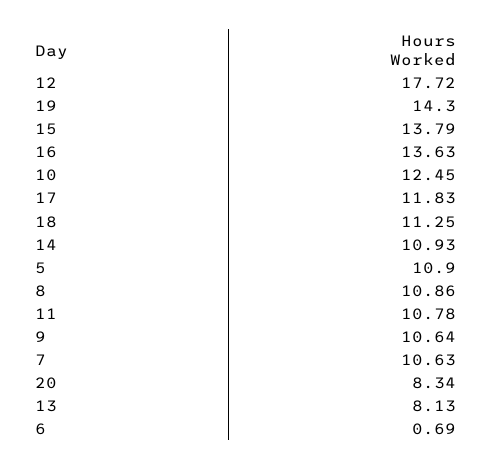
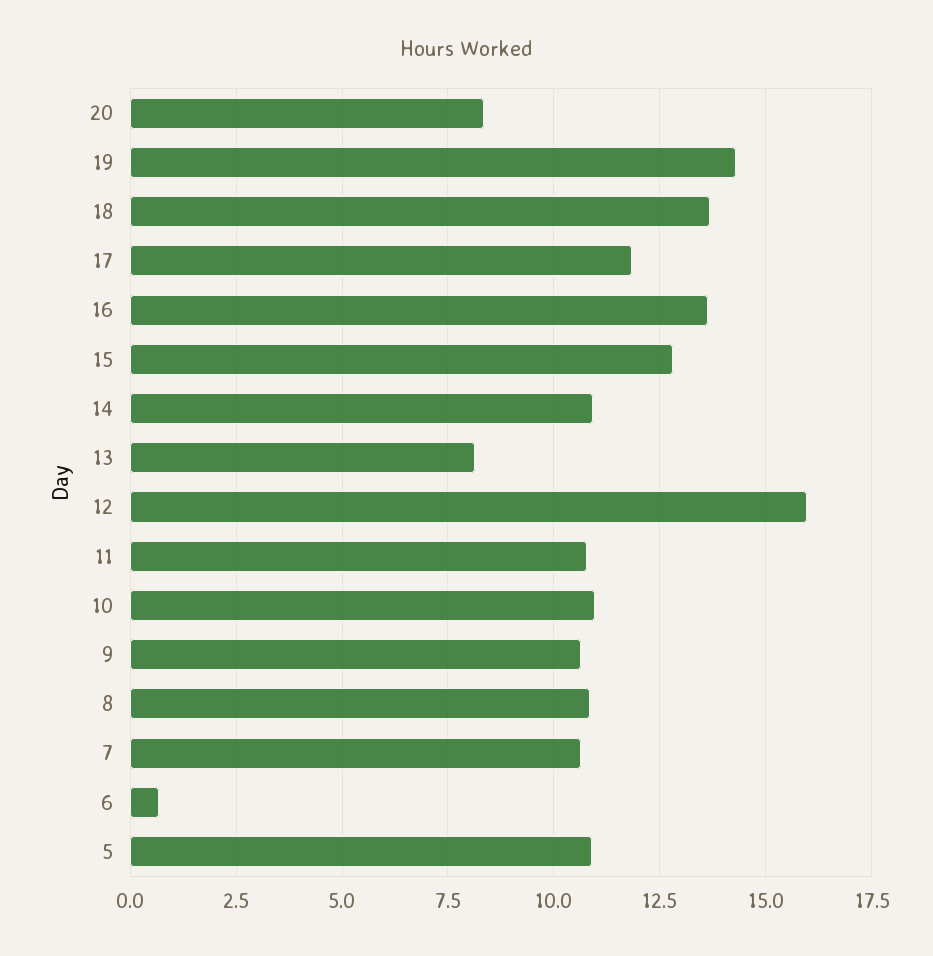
12: 17.72 -> 16
15: 13.79 -> 12.75
10: 12.45 -> 11
18: 11.25 -> 13.75

